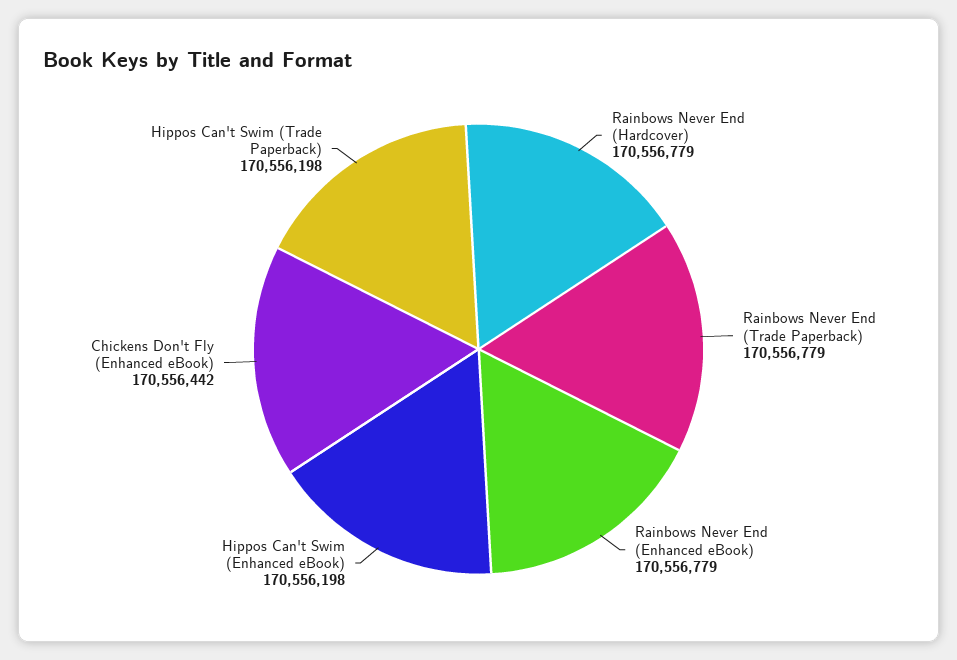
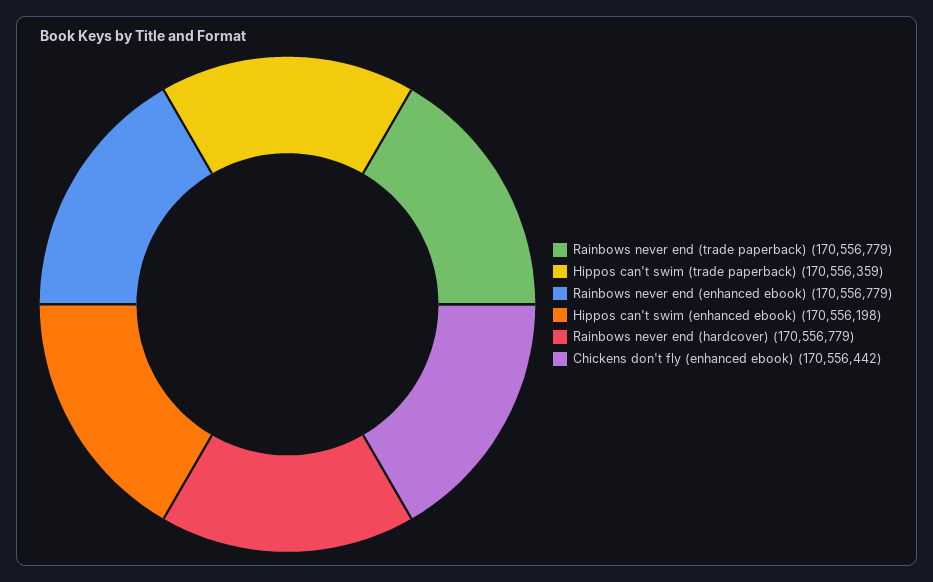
Hippos Can't Swim (Trade Paperback): 170556198 -> 170556359

